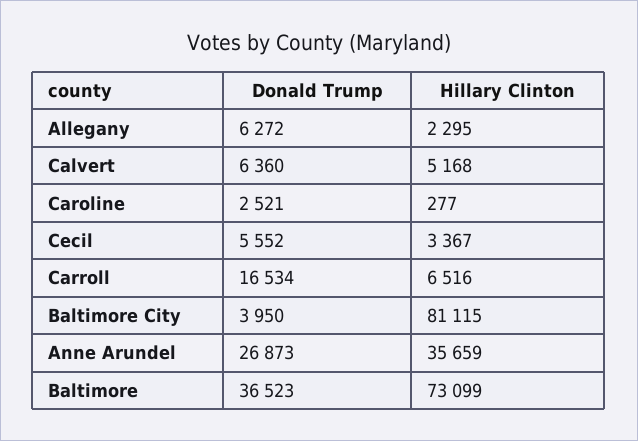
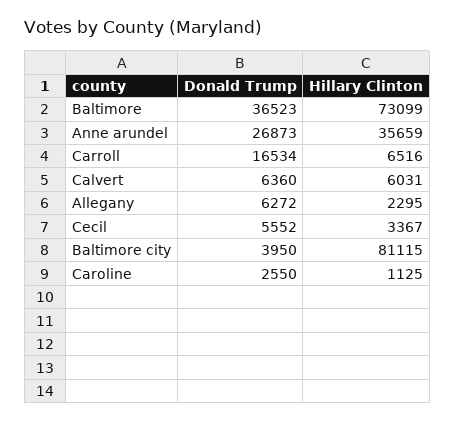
Hillary Clinton, Calvert: 5168 -> 6031
Donald Trump, Caroline: 2521 -> 2550
Hillary Clinton, Caroline: 277 -> 1125

